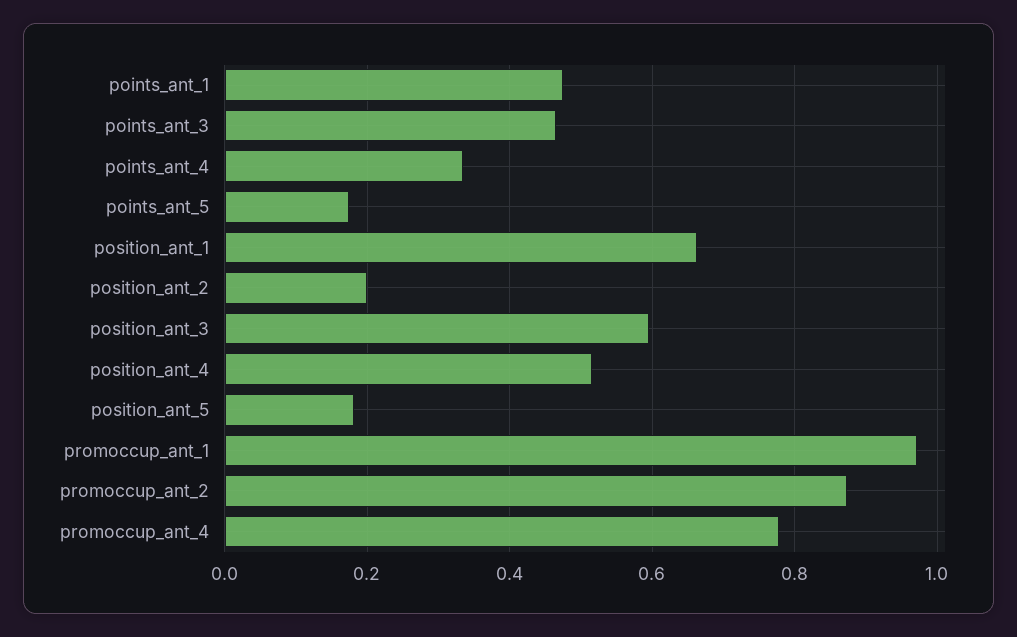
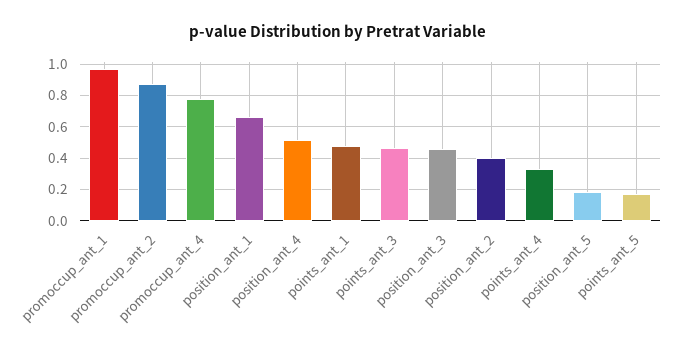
position_ant_2: 0.2 -> 0.4
position_ant_3: 0.6 -> 0.45

